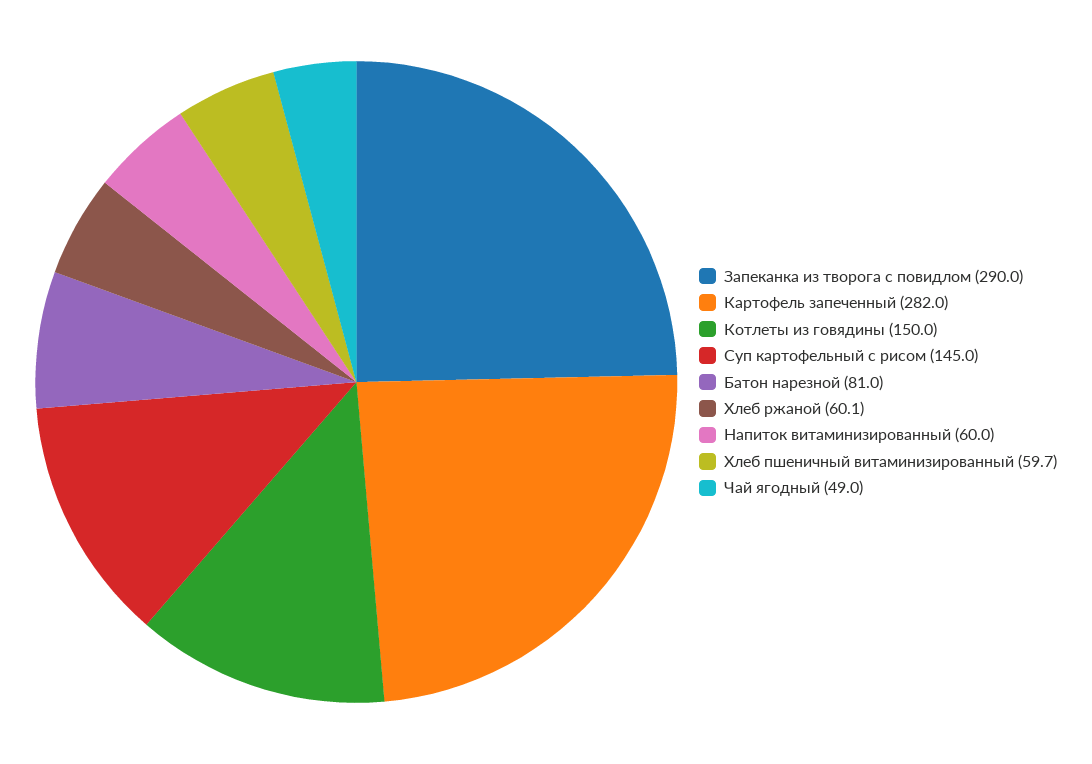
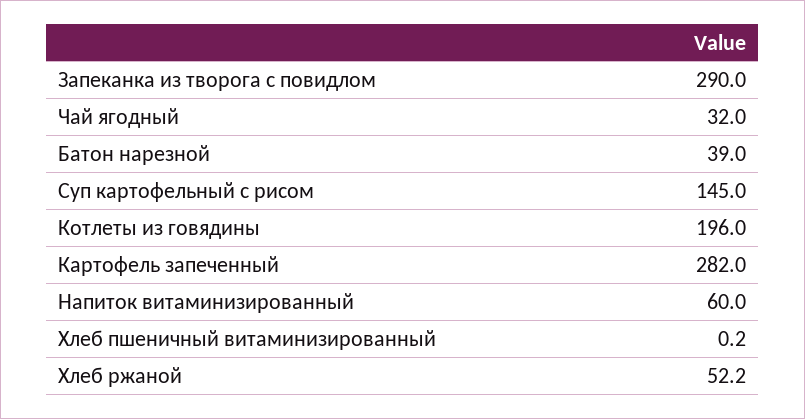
Котлеты из говядины: 150 -> 196
Батон нарезной: 81 -> 39
Хлеб ржаной: 60.1 -> 52.2
Хлеб пшеничный витаминизированный: 59.7 -> 0.2
Чай ягодный: 49 -> 32

